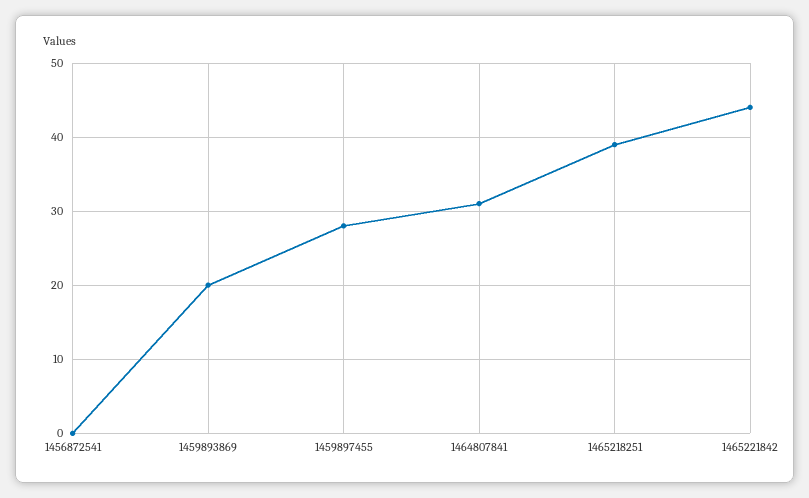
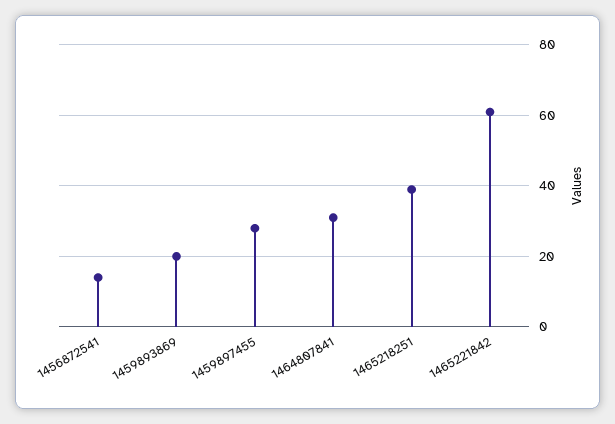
1456872541: 0 -> 15
1465221842: 44 -> 60

